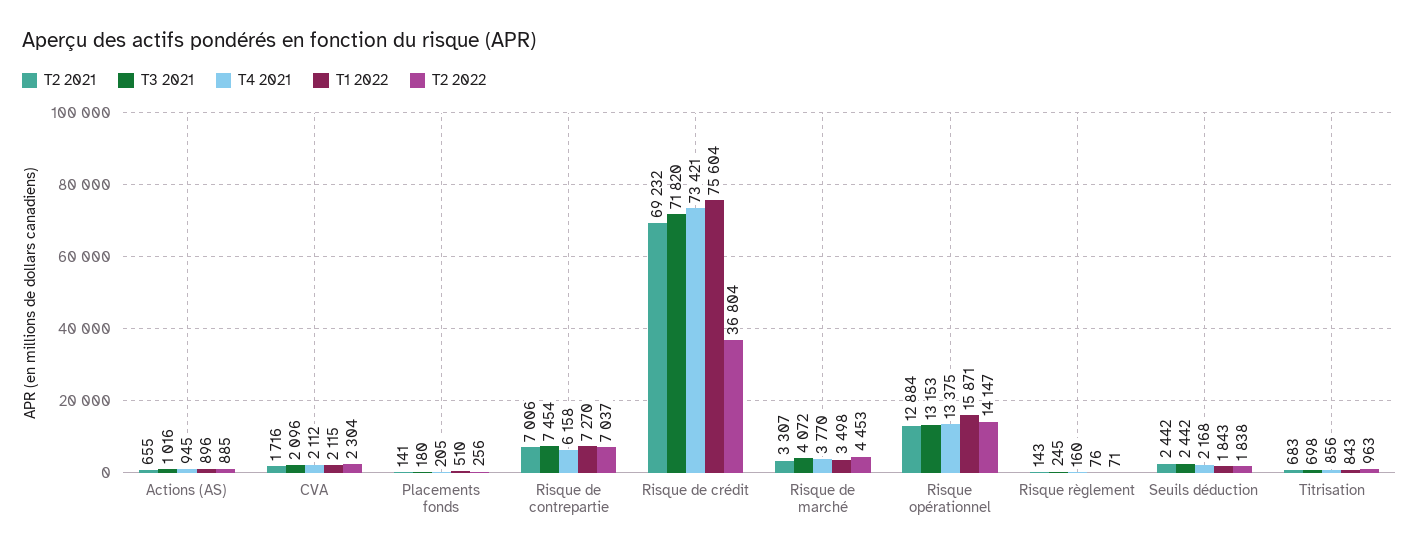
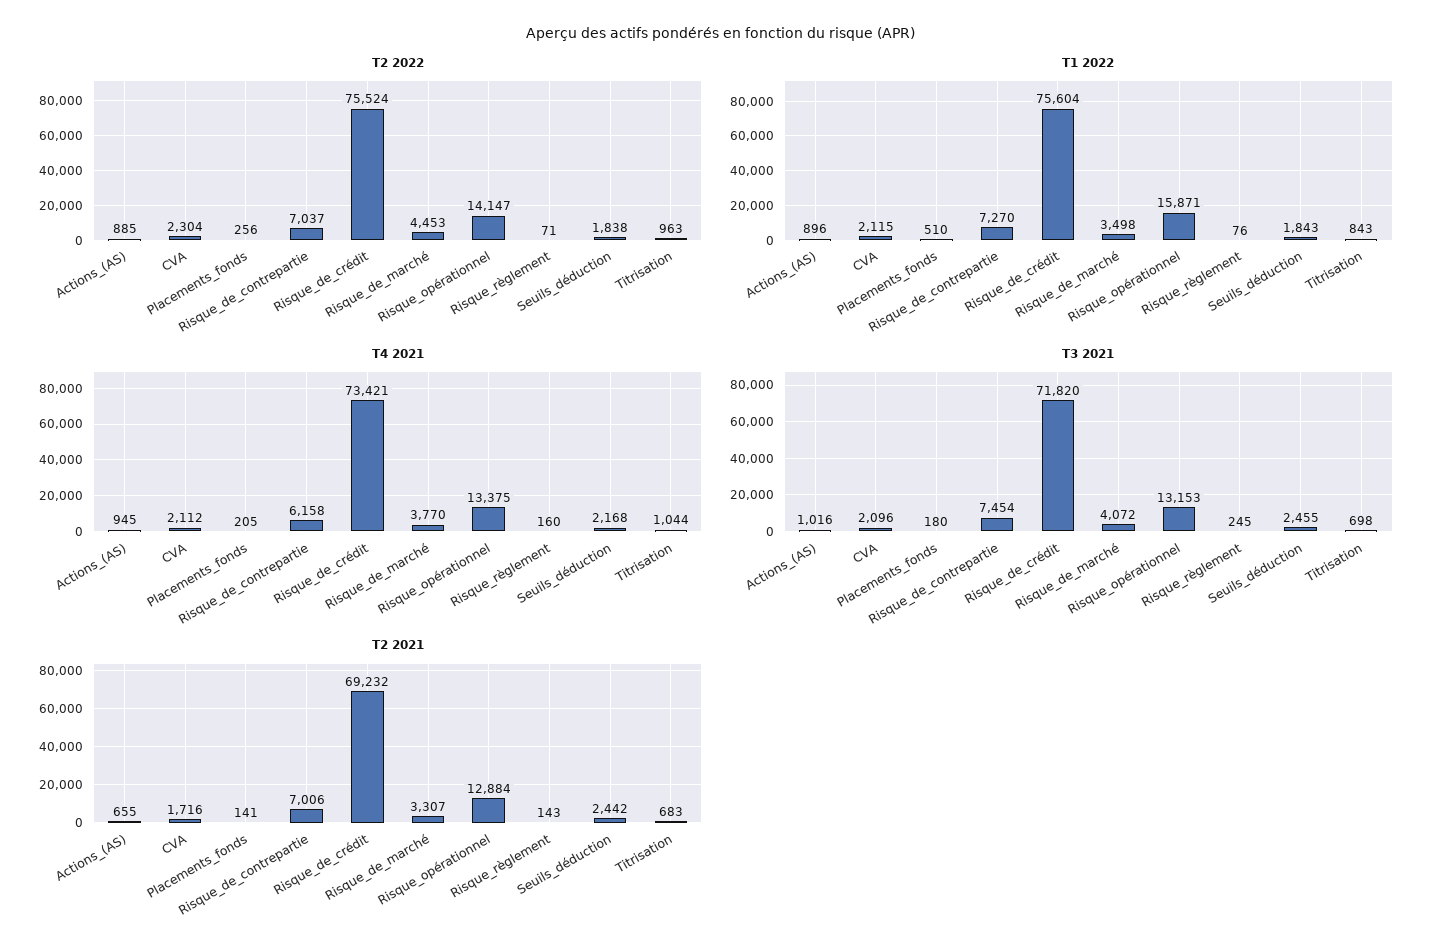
T2 2022, Risque de crédit: 36804 -> 75524
T3 2021, Seuils déduction: 2442 -> 2455
T4 2021, Titrisation: 856 -> 1044

